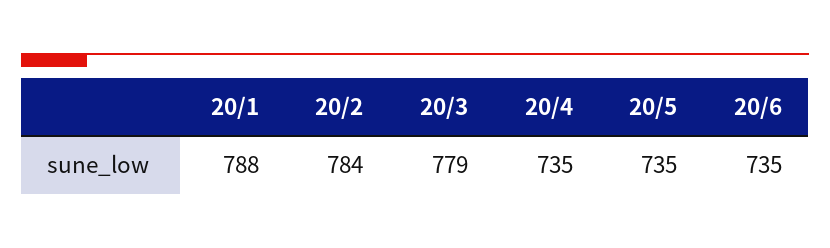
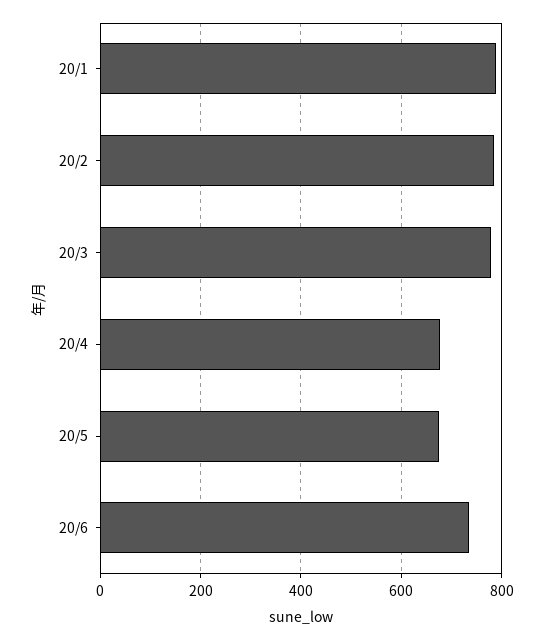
20/4: 735 -> 680
20/5: 735 -> 680

